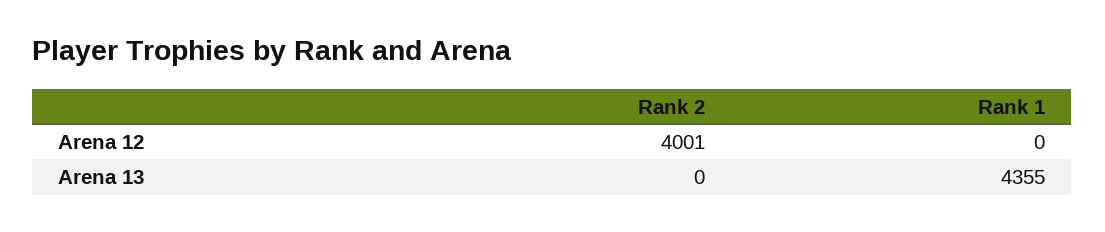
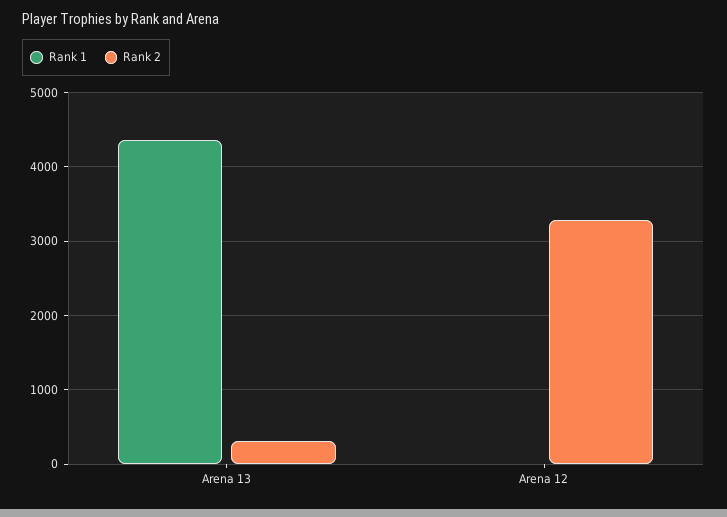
Rank 2, Arena 12: 4001 -> 3300
Rank 2, Arena 13: 0 -> 300

